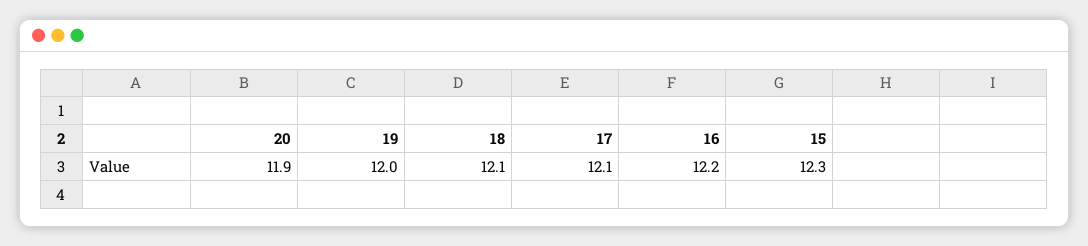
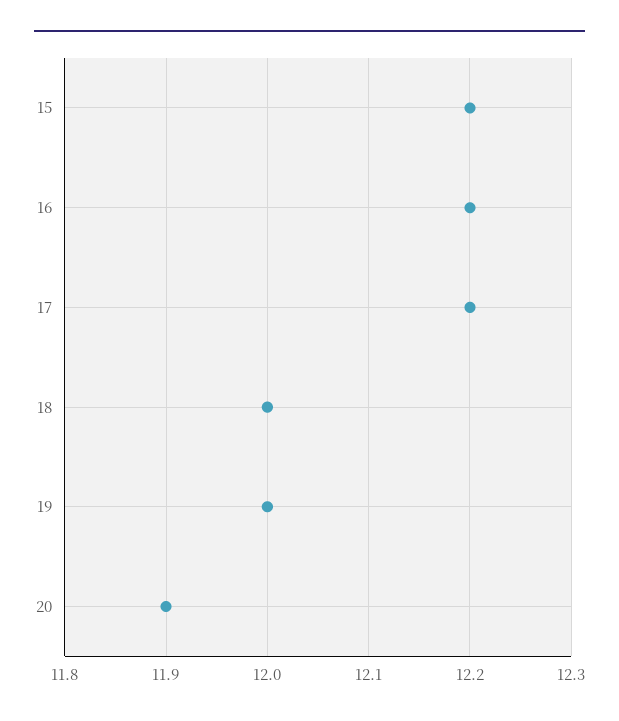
18: 12.1 -> 12
17: 12.1 -> 12.2
15: 12.3 -> 12.2

